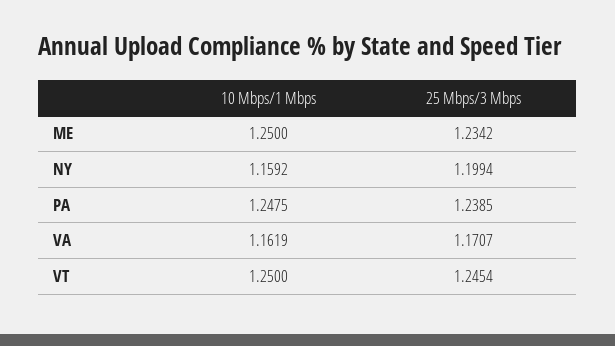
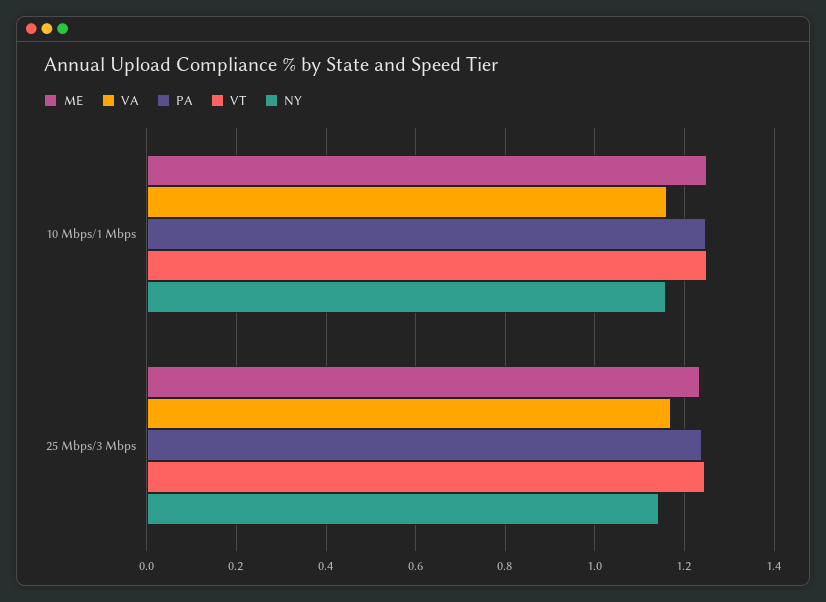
NY, 25 Mbps/3 Mbps: 1.1994 -> 1.14

